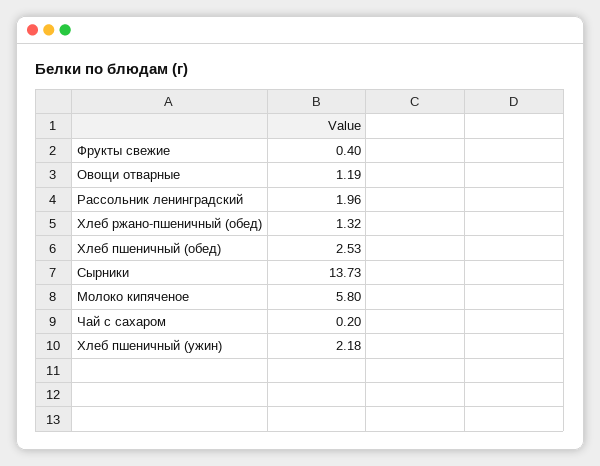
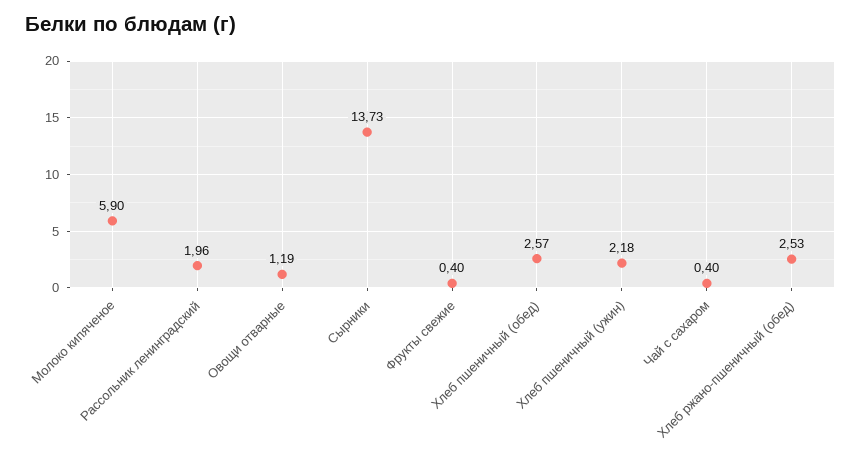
Хлеб ржано-пшеничный (обед): 1.32 -> 2.53
Хлеб пшеничный (обед): 2.53 -> 2.57
Молоко кипяченое: 5.8 -> 5.9
Чай с сахаром: 0.2 -> 0.4

